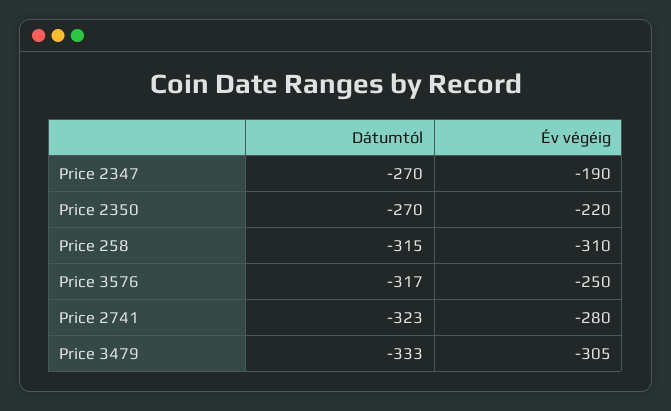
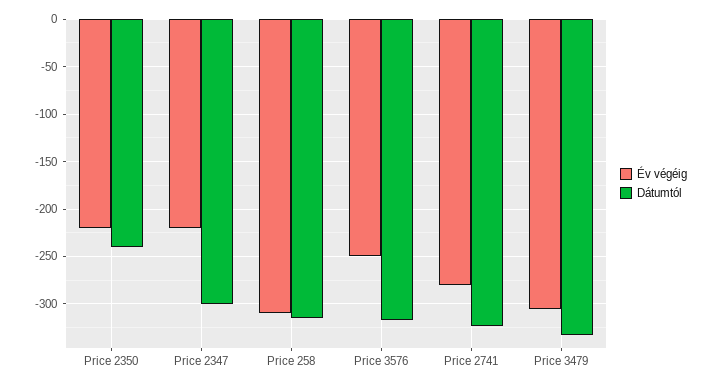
Dátumtól, Price 2347: -270 -> -300
Év végéig, Price 2347: -190 -> -220
Dátumtól, Price 2350: -270 -> -240

